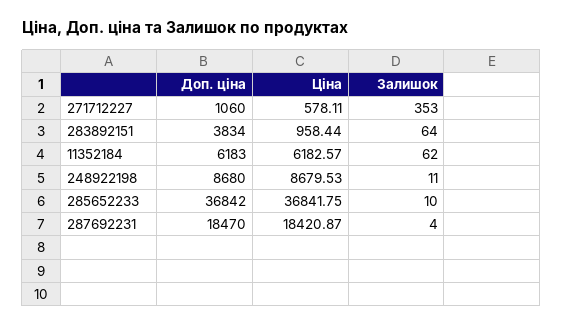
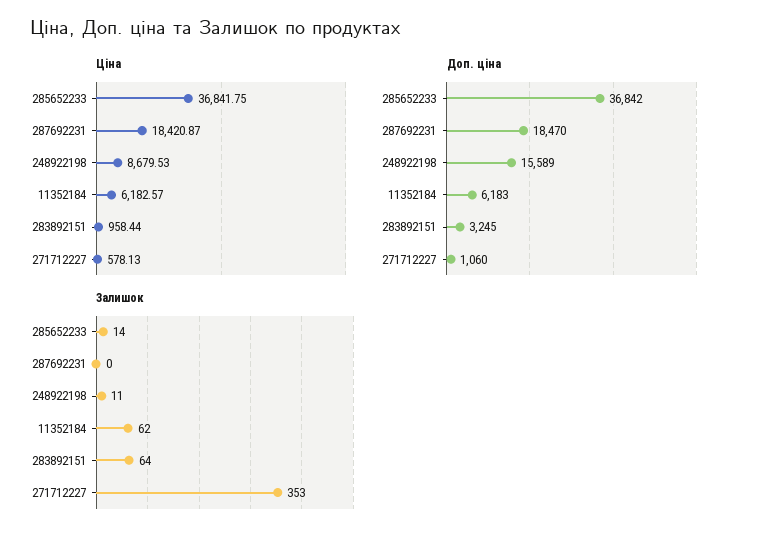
Ціна, 271712227: 578.11 -> 578.13
Доп. ціна, 283892151: 3834 -> 3245
Доп. ціна, 248922198: 8680 -> 15589
Залишок, 285652233: 10 -> 14
Залишок, 287692231: 4 -> 0

